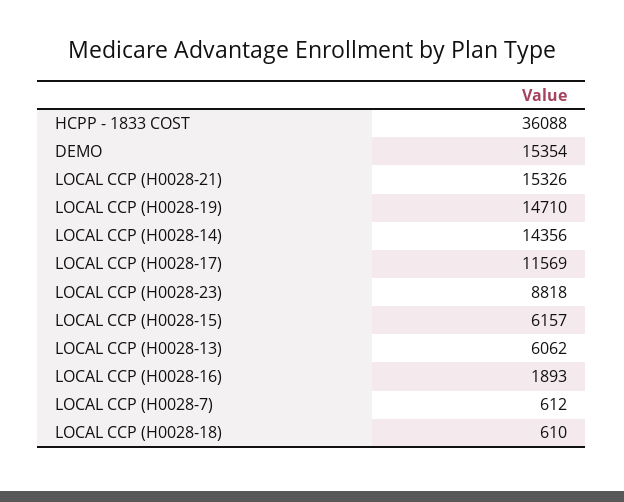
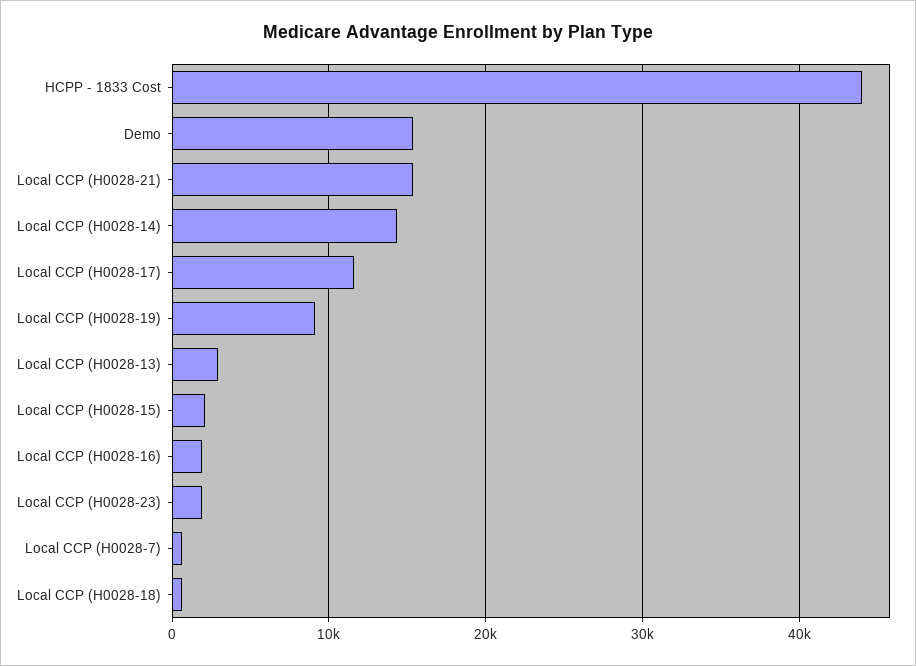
HCPP - 1833 COST: 36088 -> 44000
LOCAL CCP (H0028-19): 14710 -> 9000
LOCAL CCP (H0028-23): 8818 -> 2000
LOCAL CCP (H0028-15): 6157 -> 2000
LOCAL CCP (H0028-13): 6062 -> 3000

